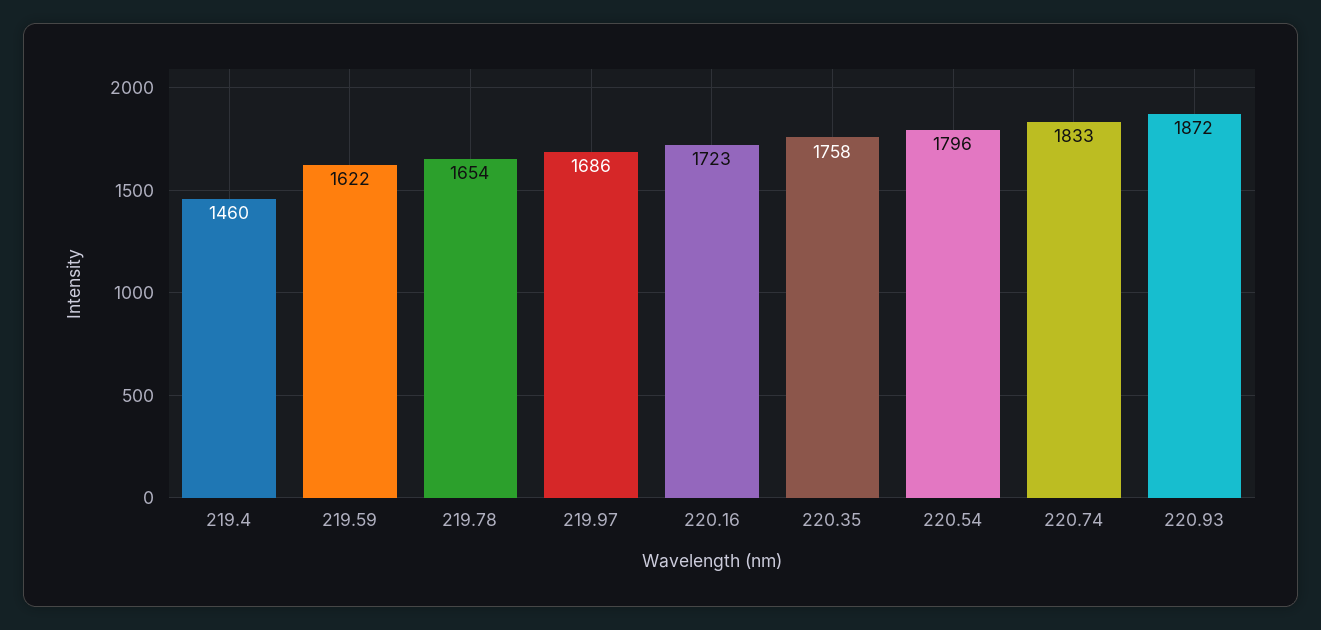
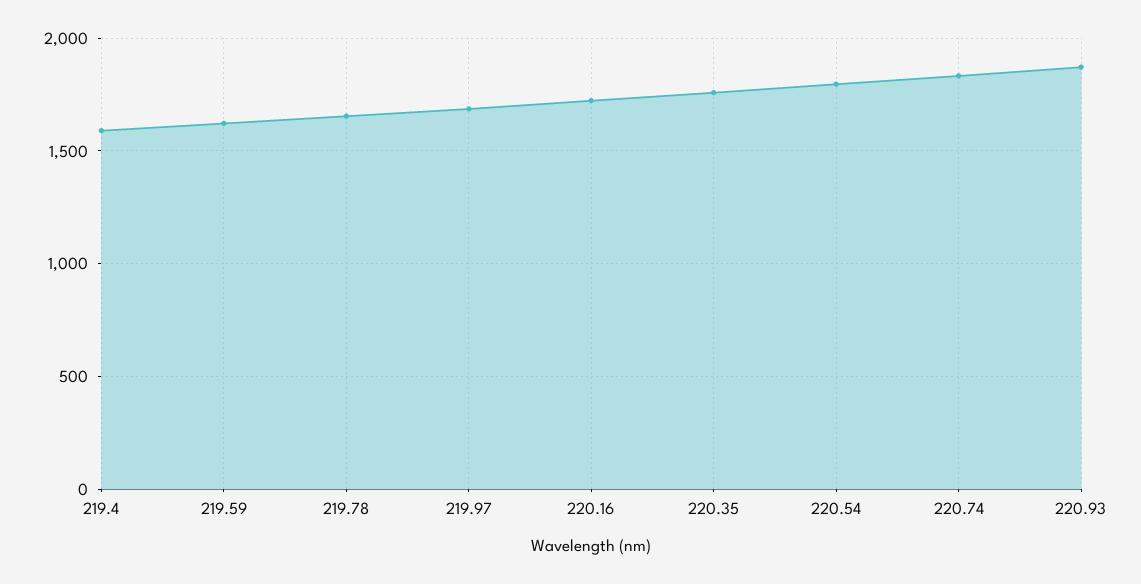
219.4: 1460 -> 1600

